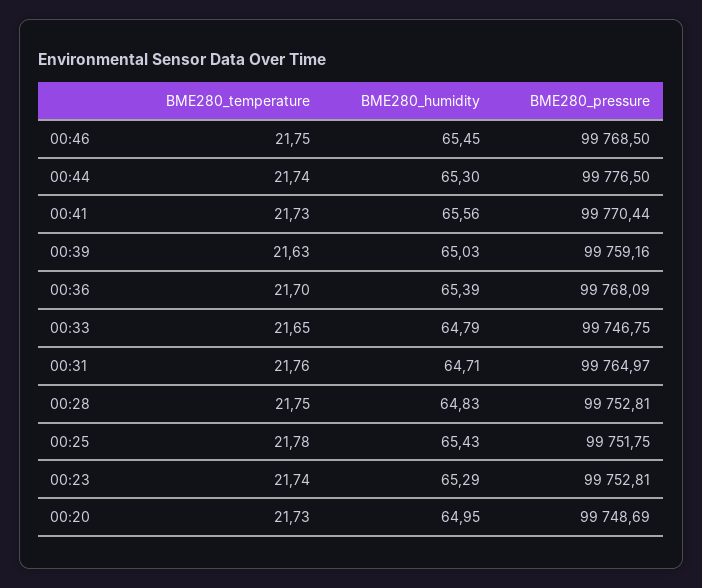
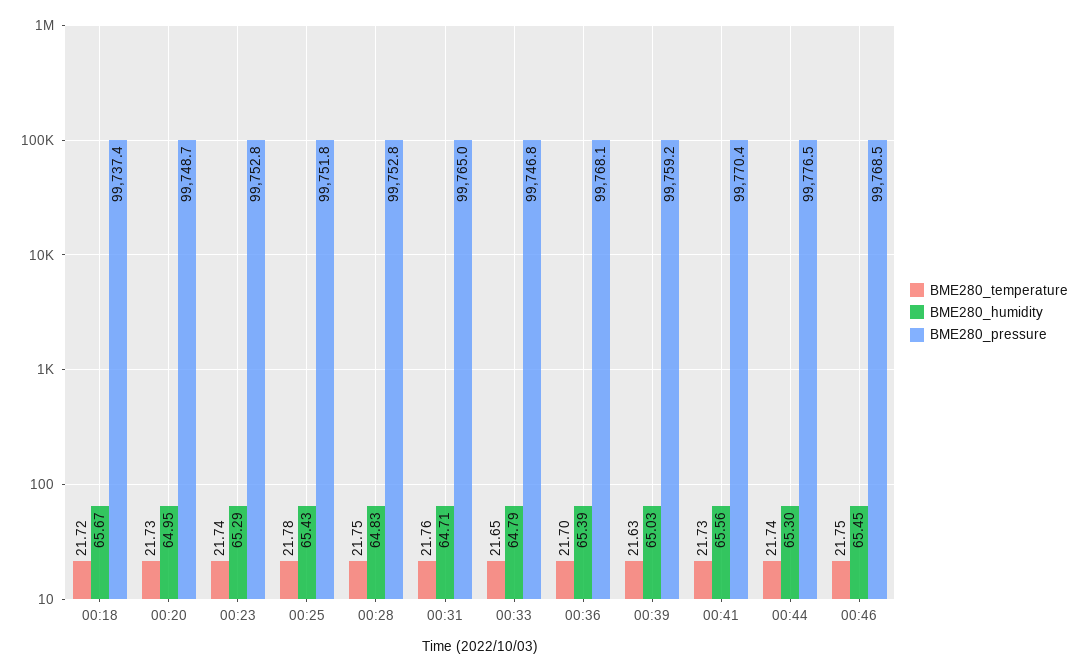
BME280_temperature, 00:18: none -> 21.72
BME280_humidity, 00:18: none -> 65.67
BME280_pressure, 00:18: none -> 99737.4

